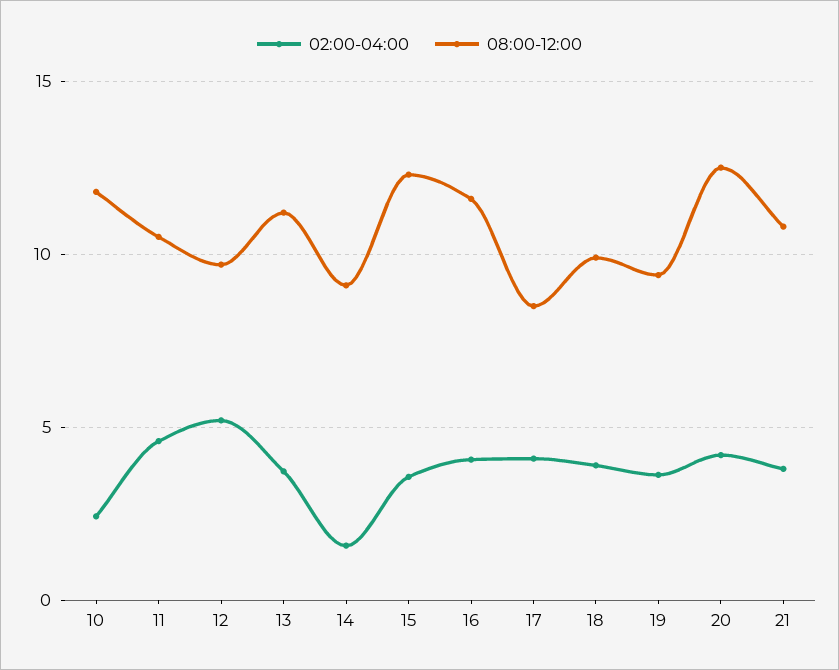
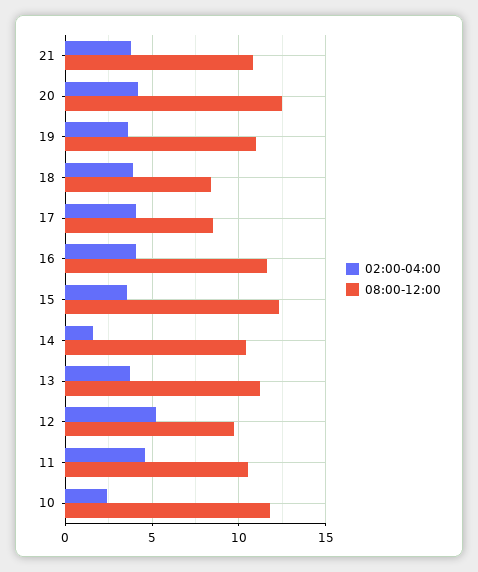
08:00-12:00, 14: 9 -> 10.5
08:00-12:00, 18: 10 -> 8.5
08:00-12:00, 19: 9.5 -> 11

